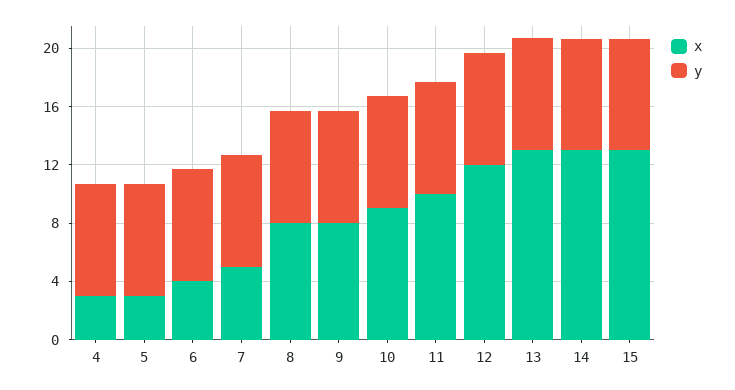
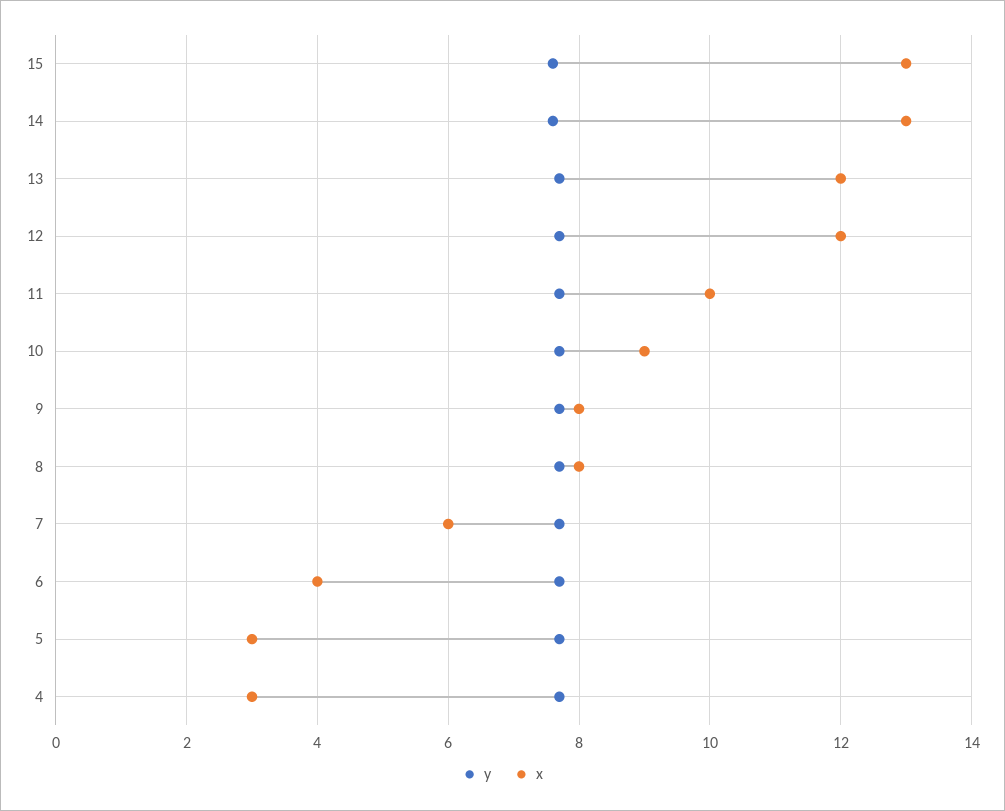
x, 7: 5 -> 6
x, 13: 13 -> 12

